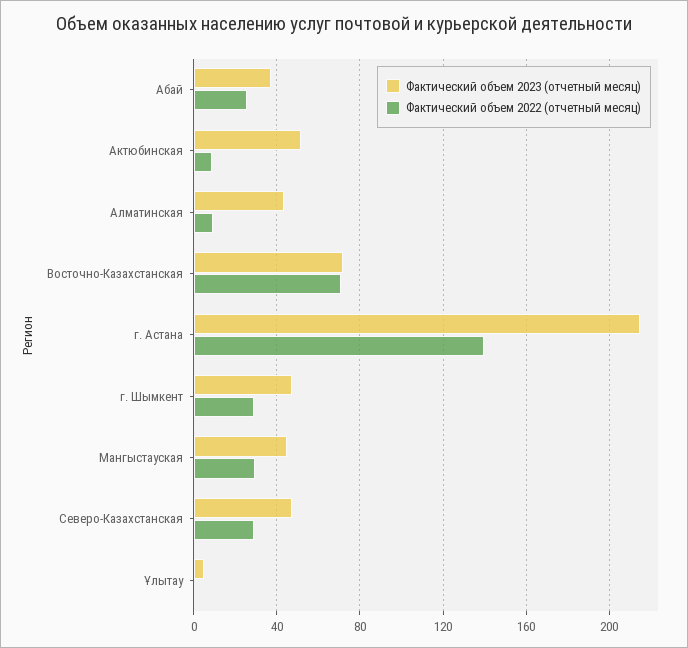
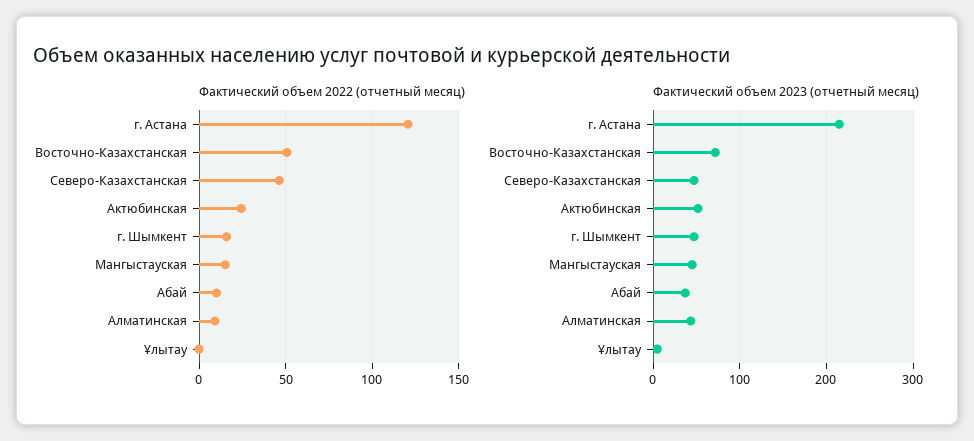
Фактический объем 2022 (отчетный месяц), Абай: 25 -> 10
Фактический объем 2022 (отчетный месяц), Актюбинская: 10 -> 25
Фактический объем 2022 (отчетный месяц), Восточно-Казахстанская: 70 -> 50
Фактический объем 2022 (отчетный месяц), г. Астана: 140 -> 120
Фактический объем 2022 (отчетный месяц), г. Шымкент: 30 -> 15
Фактический объем 2022 (отчетный месяц), Мангыстауская: 30 -> 15
Фактический объем 2022 (отчетный месяц), Северо-Казахстанская: 30 -> 45

